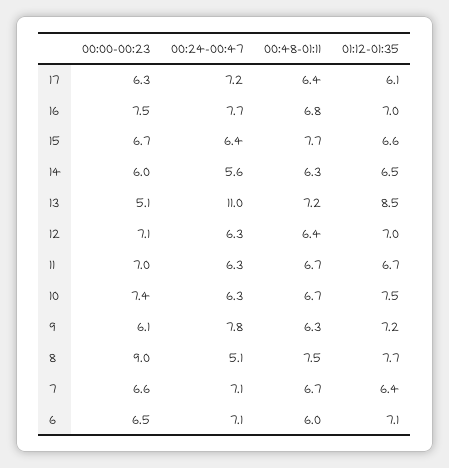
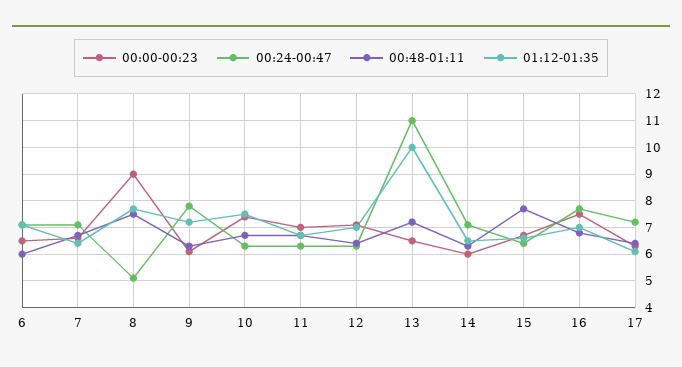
00:24-00:47, 14: 5.6 -> 7
00:00-00:23, 13: 5.1 -> 6.5
01:12-01:35, 13: 8.5 -> 10

